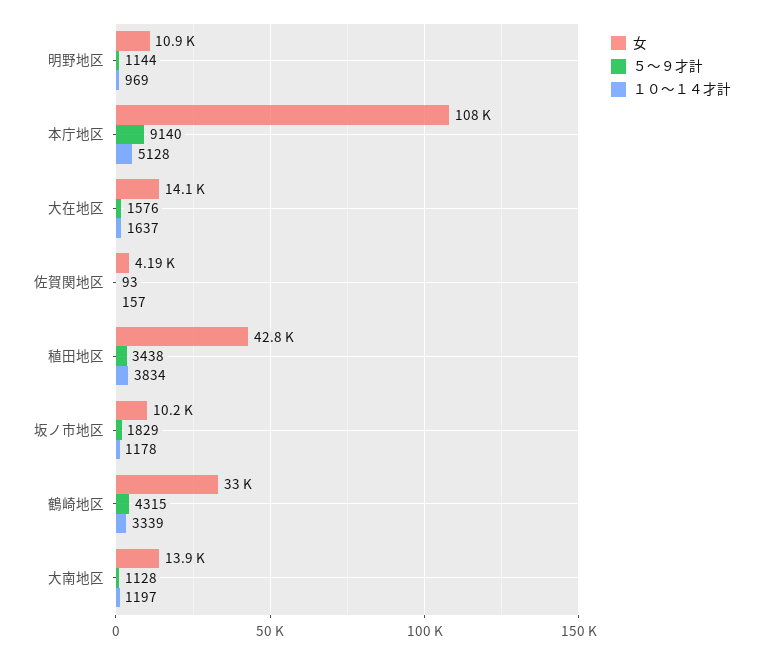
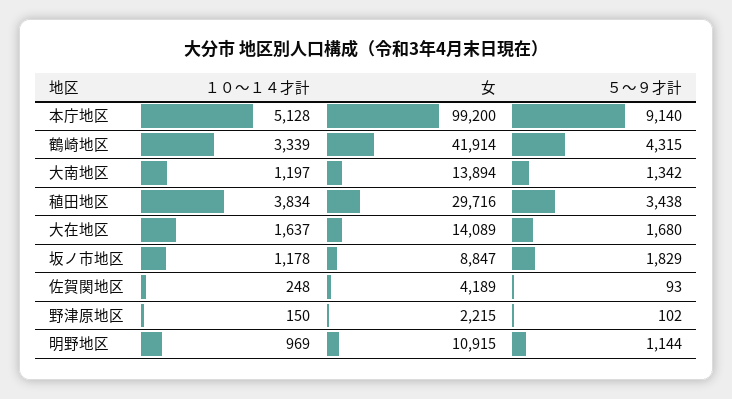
女, 本庁地区: 108000 -> 99200
５～９才計, 大在地区: 1576 -> 1680
１０～１４才計, 佐賀関地区: 157 -> 248
女, 稙田地区: 42800 -> 29716
女, 坂ノ市地区: 10200 -> 8847
女, 鶴崎地区: 33000 -> 41914
５～９才計, 大南地区: 1128 -> 1342
１０～１４才計, 野津原地区: none -> 150
女, 野津原地区: none -> 2215
５～９才計, 野津原地区: none -> 102

